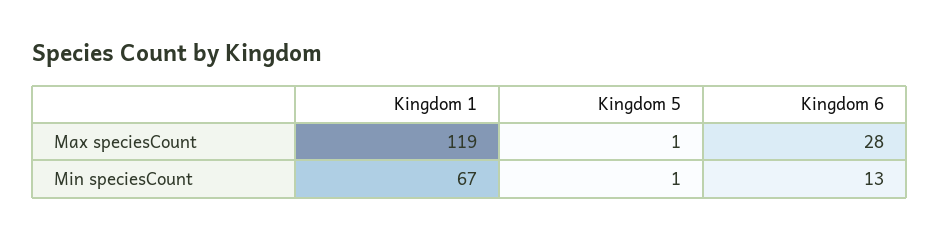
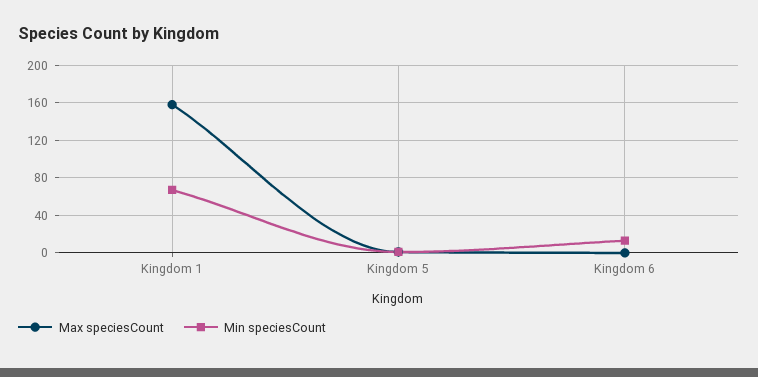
Max speciesCount, Kingdom 1: 119 -> 160
Max speciesCount, Kingdom 6: 28 -> 0

